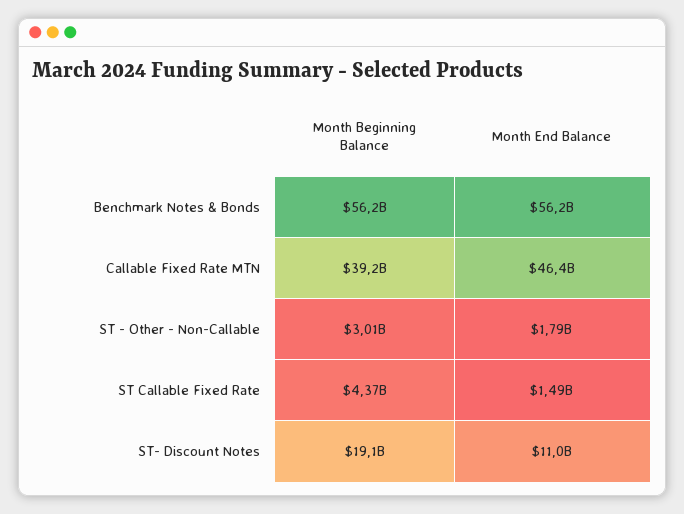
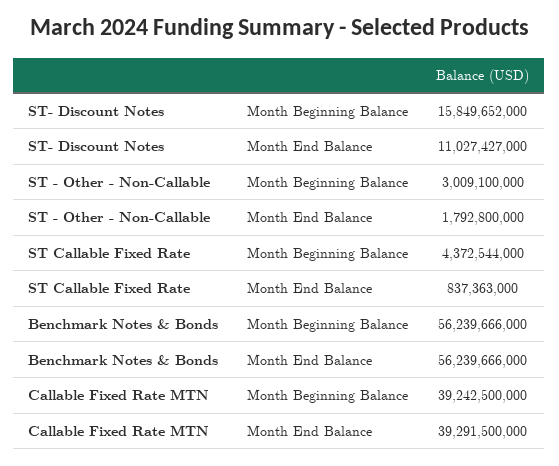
Month End Balance, Callable Fixed Rate MTN: 46400000000 -> 39291500000
Month End Balance, ST Callable Fixed Rate: 1490000000 -> 837363000
Month Beginning Balance, ST- Discount Notes: 19100000000 -> 15849652000

